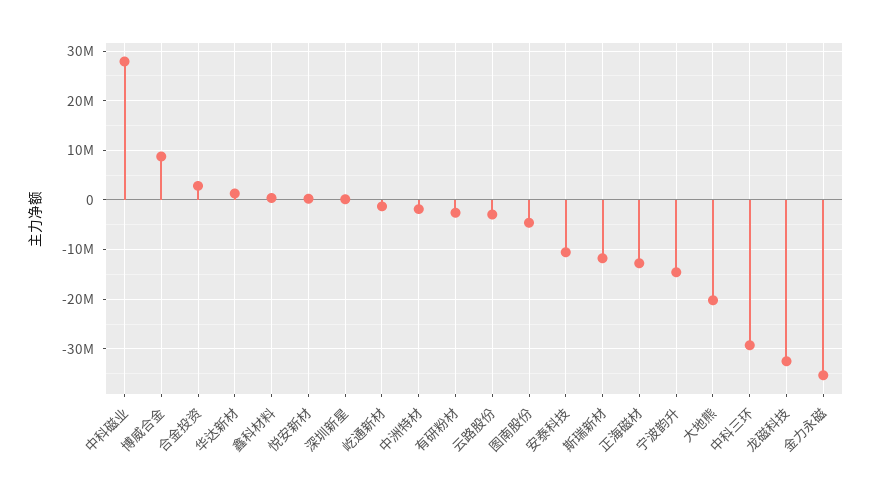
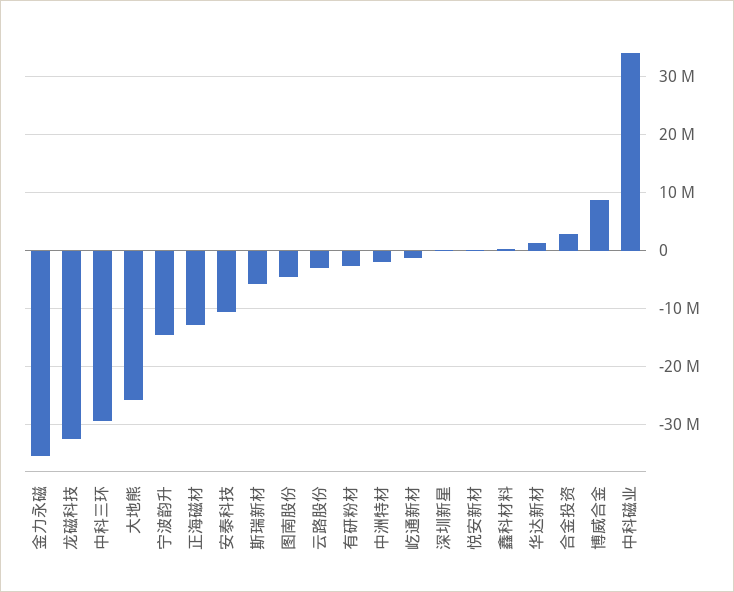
中科磁业: 28000000 -> 34000000
斯瑞新材: -12000000 -> -6000000
大地熊: -20000000 -> -26000000

